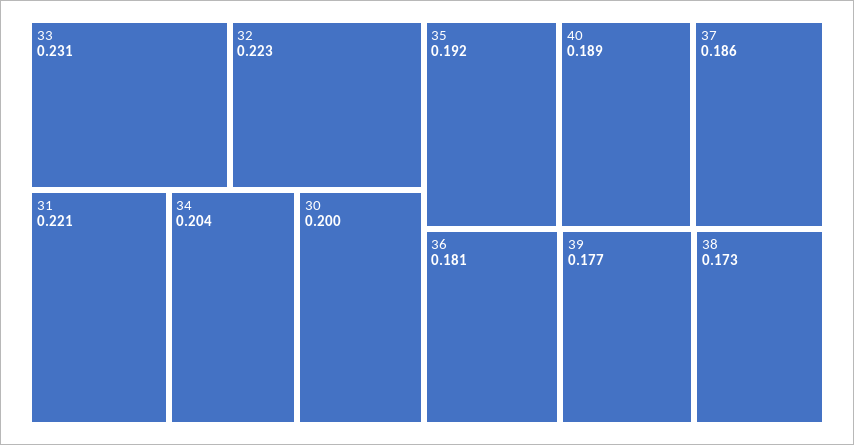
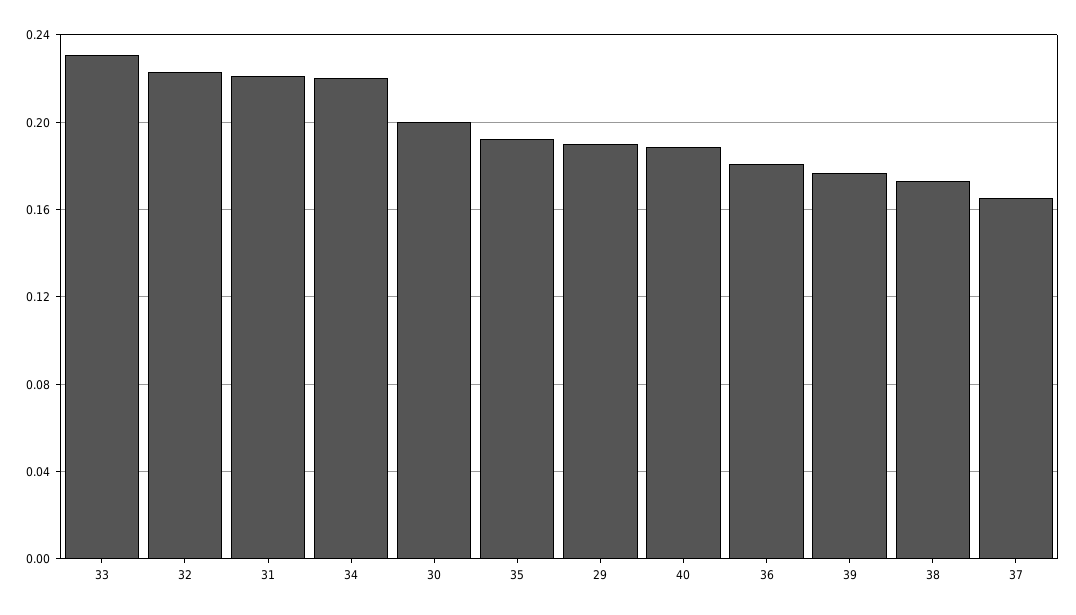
34: 0.204 -> 0.22
37: 0.186 -> 0.165
29: none -> 0.19

